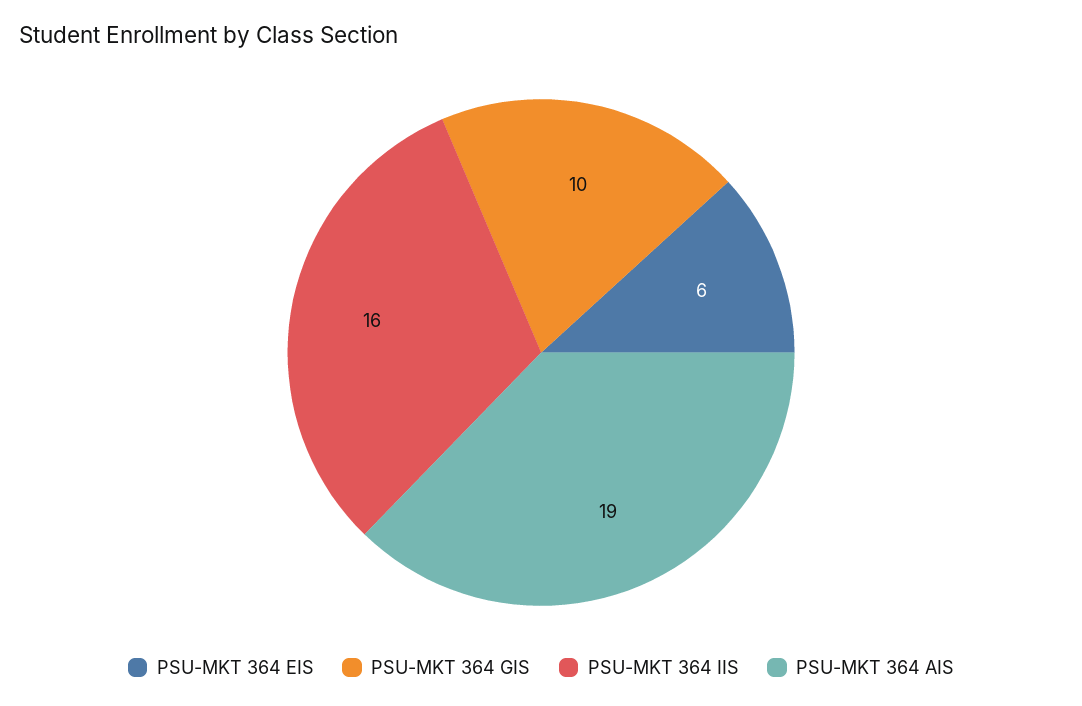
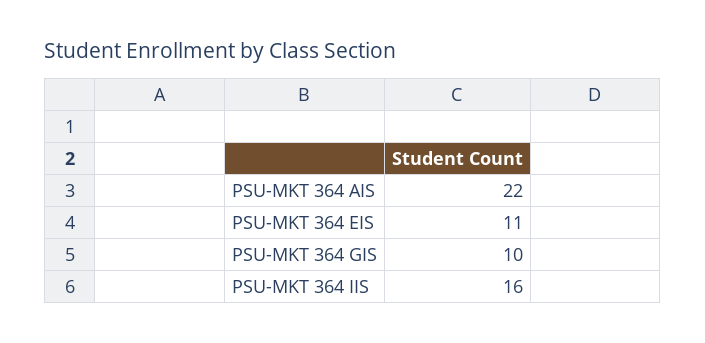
PSU-MKT 364 EIS: 6 -> 11
PSU-MKT 364 AIS: 19 -> 22

